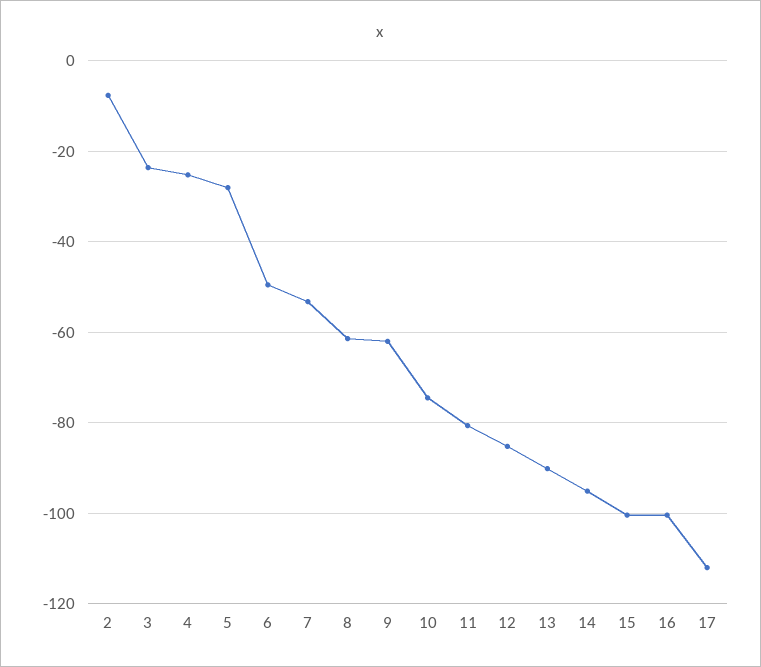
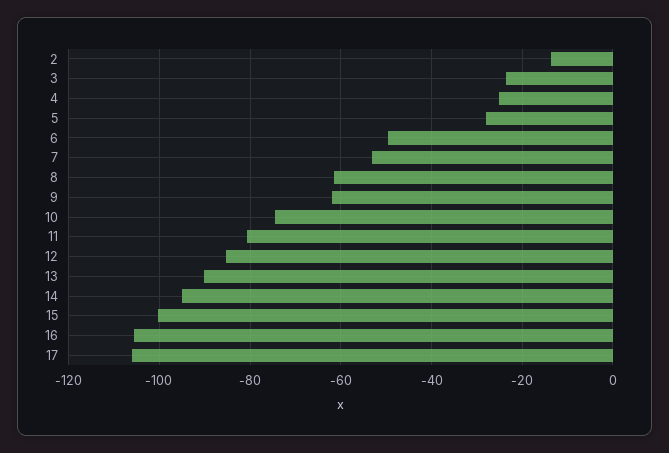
2: -8 -> -14
16: -100 -> -106
17: -112 -> -106

